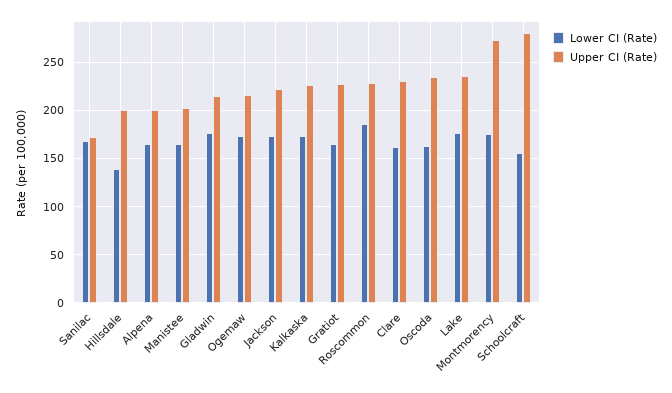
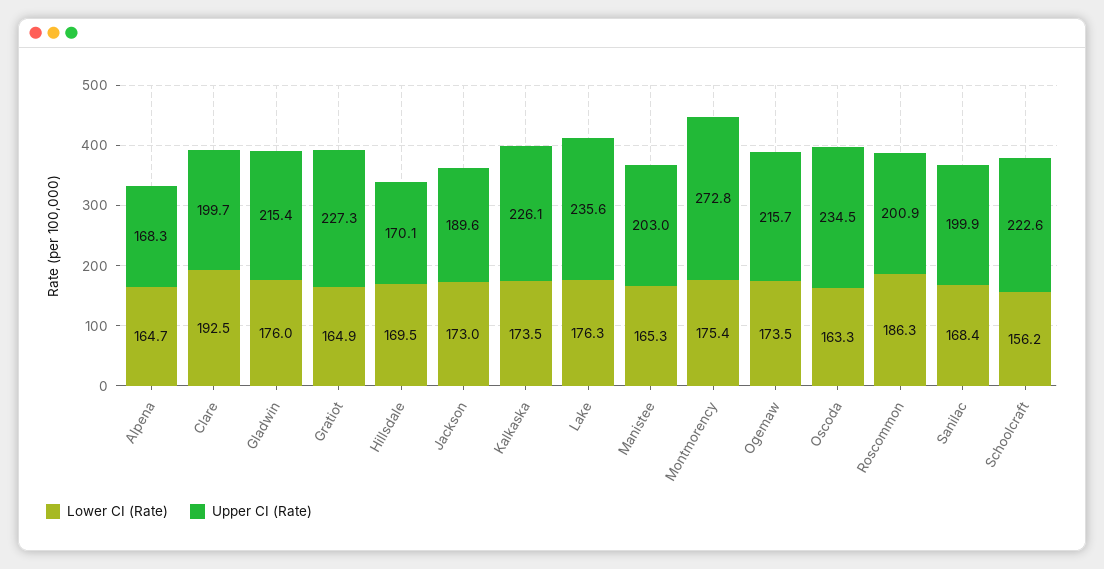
Upper CI (Rate), Sanilac: 170 -> 199.9
Lower CI (Rate), Hillsdale: 140 -> 169.5
Upper CI (Rate), Hillsdale: 200 -> 170.1
Upper CI (Rate), Alpena: 200 -> 168.3
Upper CI (Rate), Jackson: 220 -> 189.6
Upper CI (Rate), Roscommon: 230 -> 200.9
Lower CI (Rate), Clare: 160 -> 192.5
Upper CI (Rate), Clare: 230 -> 199.7
Upper CI (Rate), Schoolcraft: 280 -> 222.6

